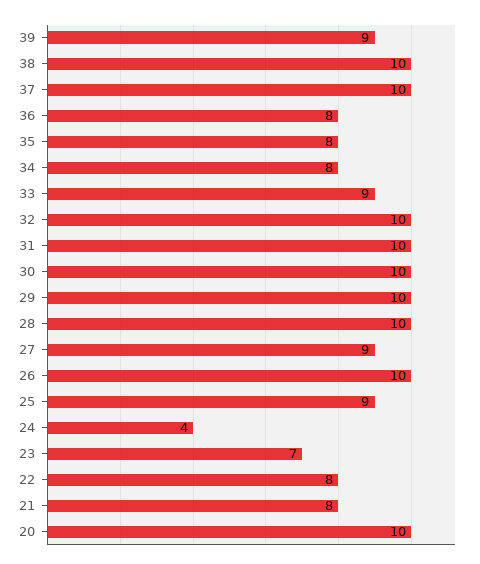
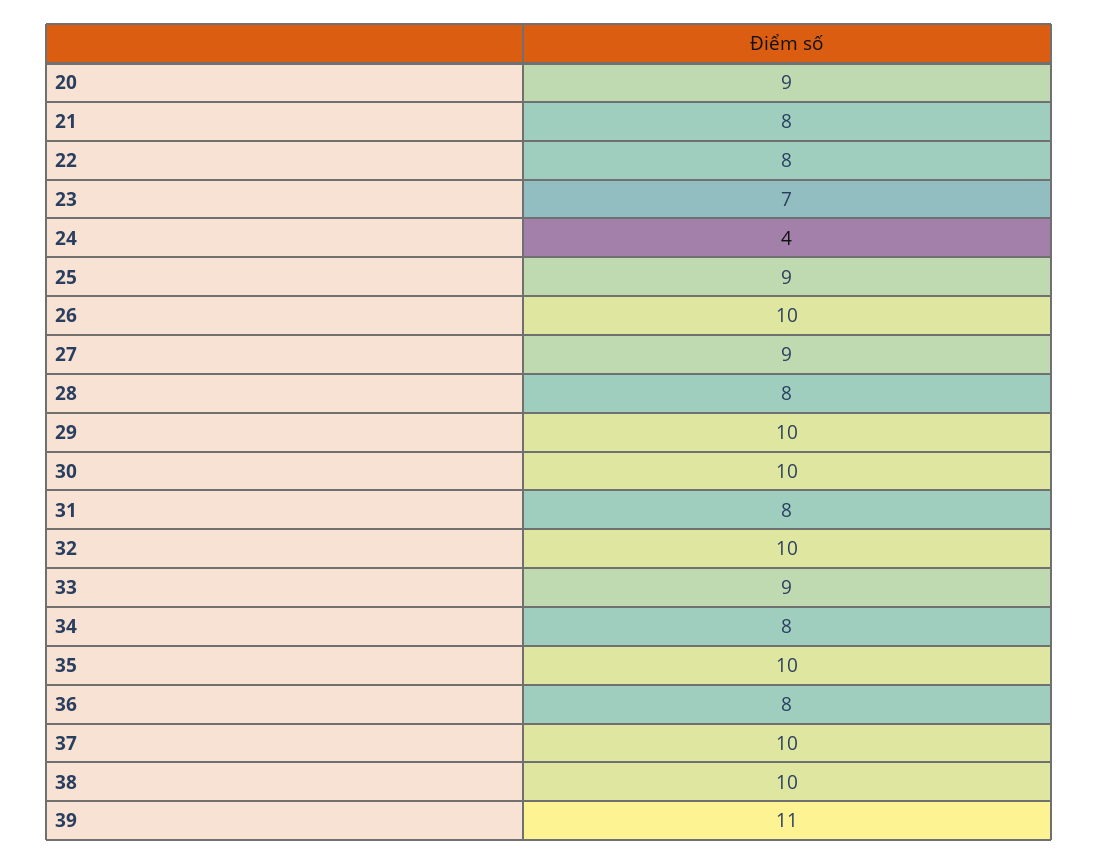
39: 9 -> 11
35: 8 -> 10
31: 10 -> 8
28: 10 -> 8
20: 10 -> 9

